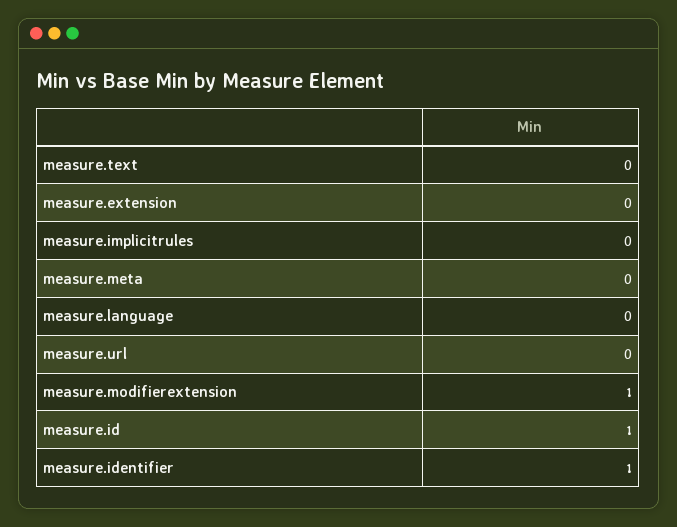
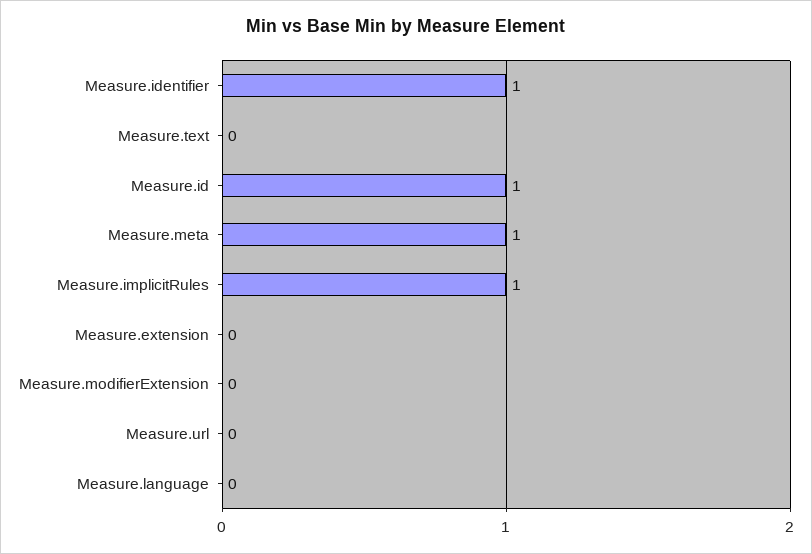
measure.implicitrules: 0 -> 1
measure.meta: 0 -> 1
measure.modifierextension: 1 -> 0

